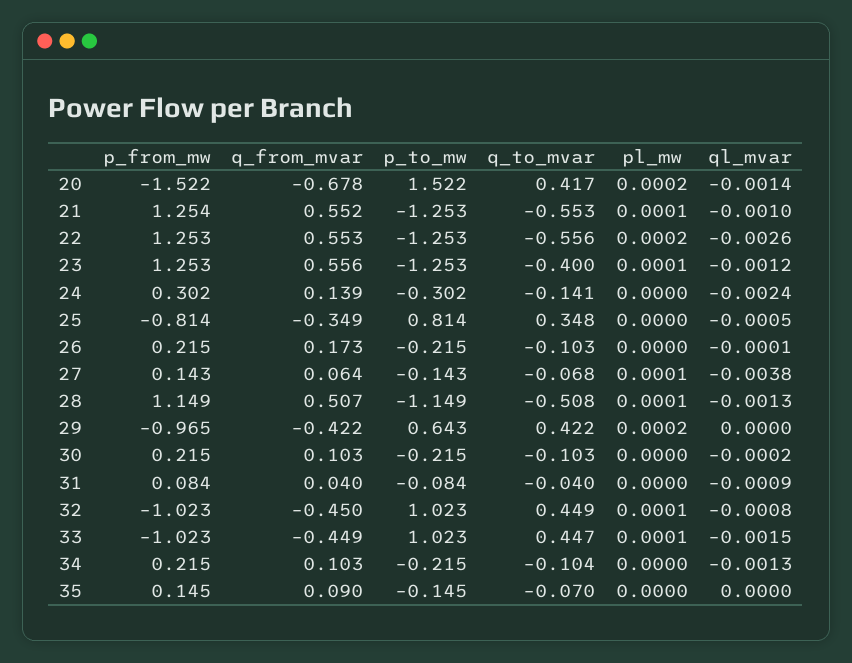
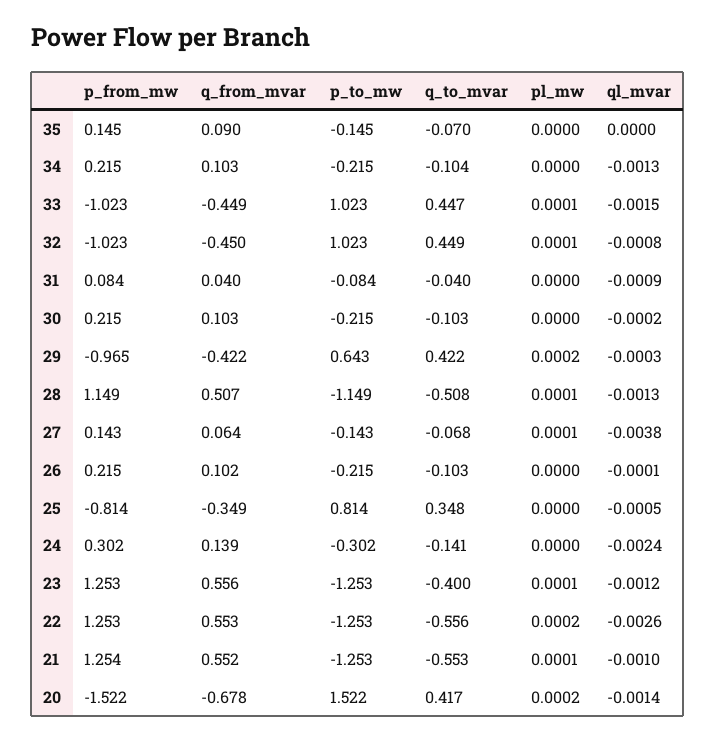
q_from_mvar, 26: 0.173 -> 0.102
ql_mvar, 29: 0 -> -0.0003

